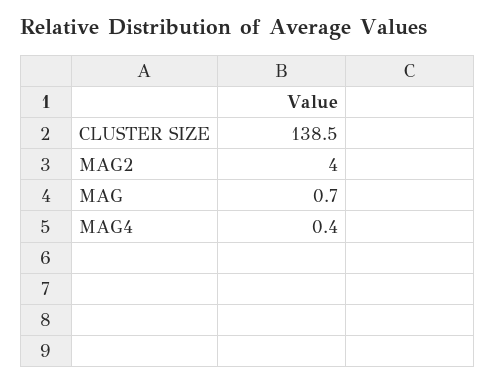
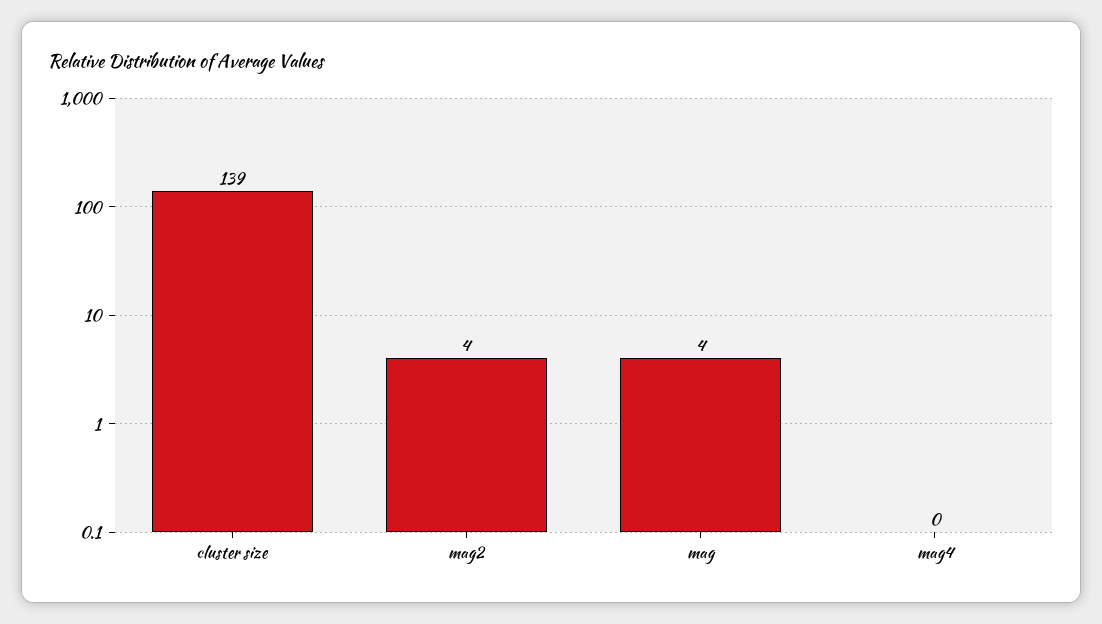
MAG: 0.7 -> 4

